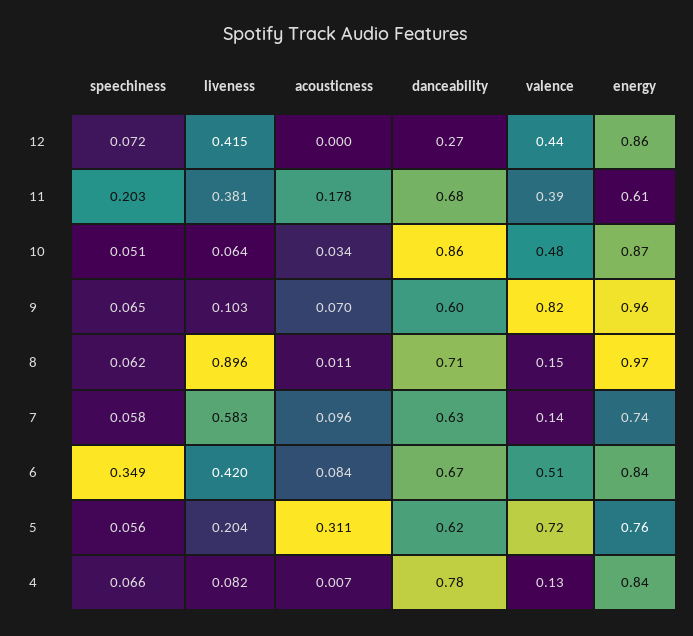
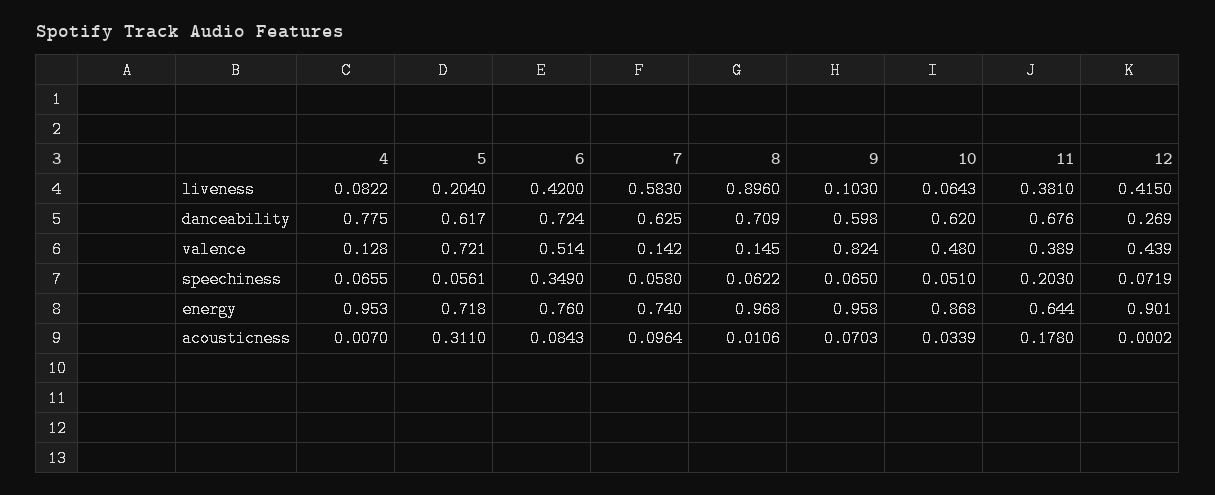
energy, 12: 0.86 -> 0.901
energy, 11: 0.61 -> 0.644
danceability, 10: 0.86 -> 0.62
danceability, 6: 0.67 -> 0.724
energy, 6: 0.84 -> 0.76
energy, 5: 0.76 -> 0.718
energy, 4: 0.84 -> 0.953

